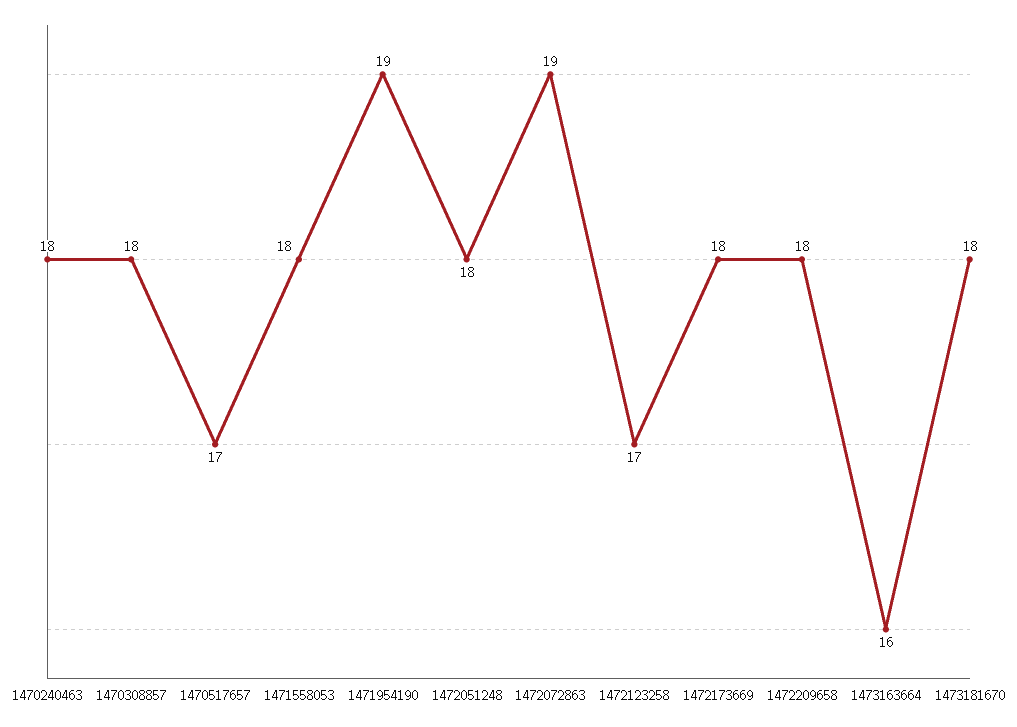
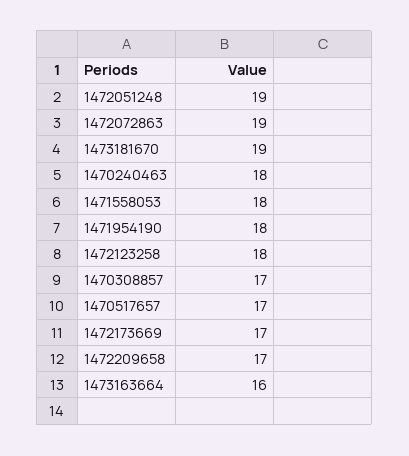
1470308857: 18 -> 17
1471954190: 19 -> 18
1472051248: 18 -> 19
1472123258: 17 -> 18
1472173669: 18 -> 17
1472209658: 18 -> 17
1473181670: 18 -> 19

